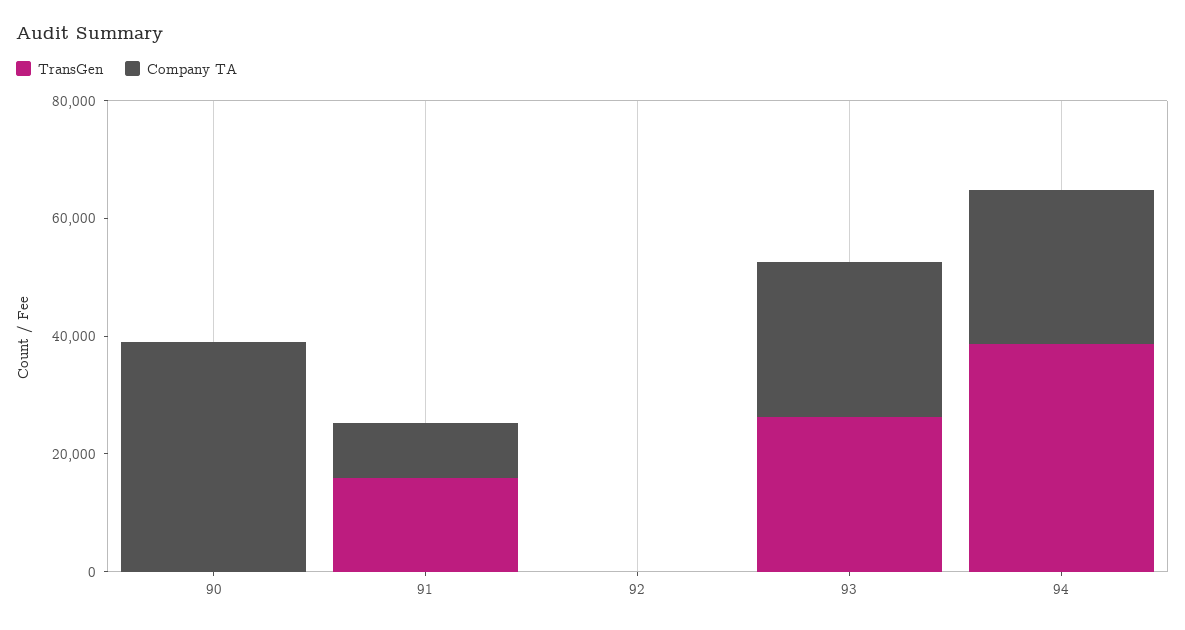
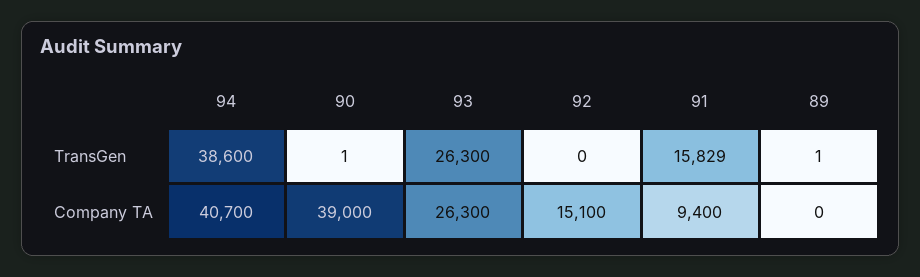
Company TA, 92: 0 -> 15100
Company TA, 94: 25000 -> 40700
TransGen, 89: none -> 1
Company TA, 89: none -> 0

